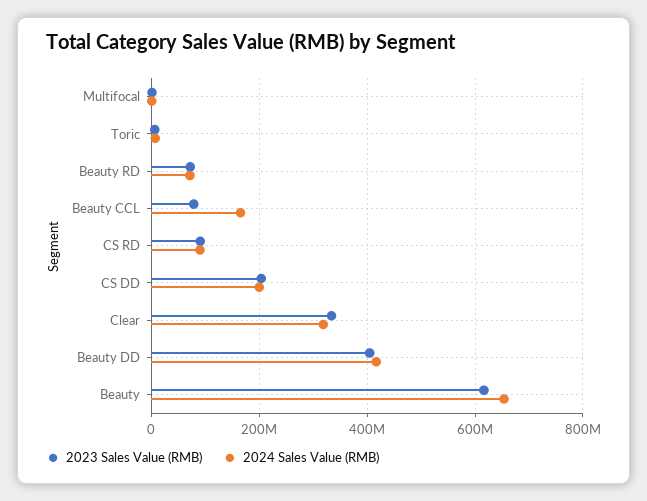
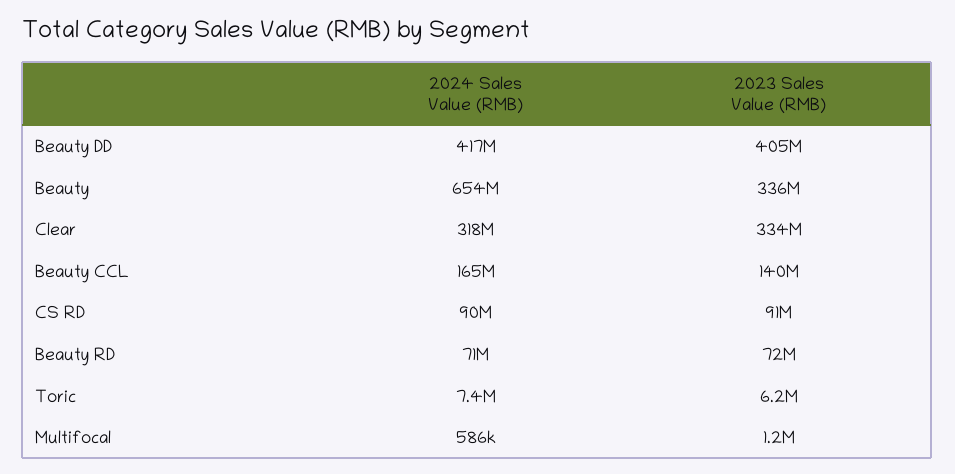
2023 Sales Value (RMB), Beauty CCL: 80000000 -> 140000000
2023 Sales Value (RMB), CS DD: 200000000 -> none
2024 Sales Value (RMB), CS DD: 200000000 -> none
2023 Sales Value (RMB), Beauty: 620000000 -> 336000000

